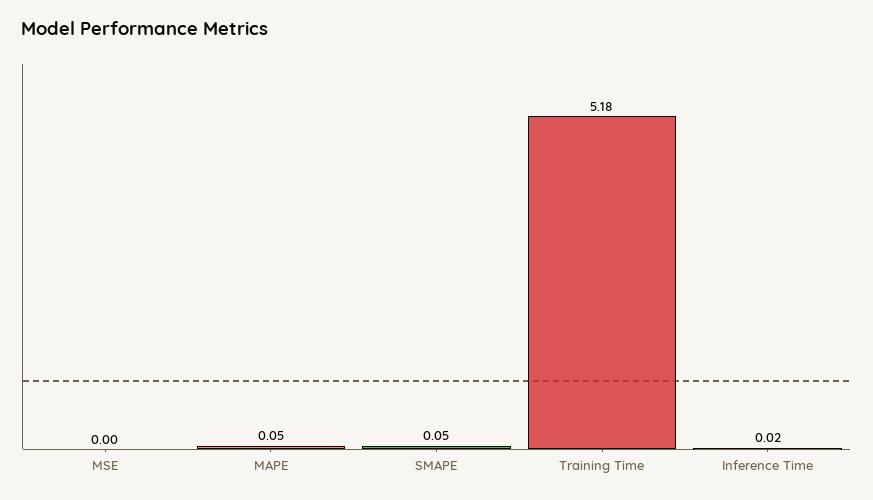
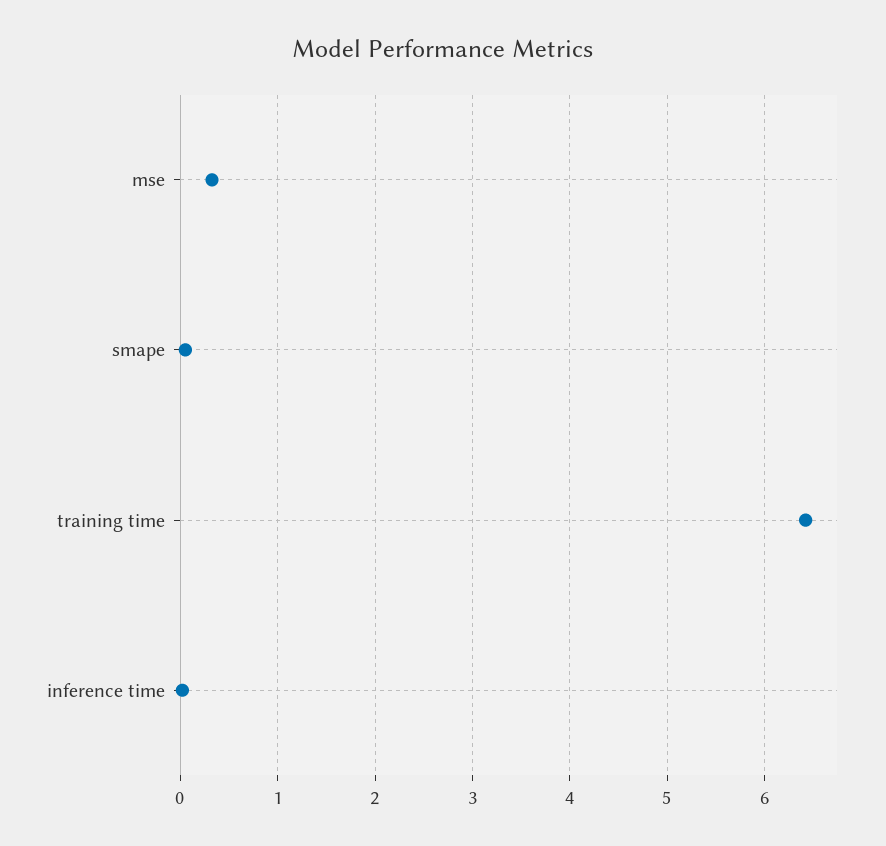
MSE: 0 -> 0.3
MAPE: 0.05 -> none
Training Time: 5.18 -> 6.4

